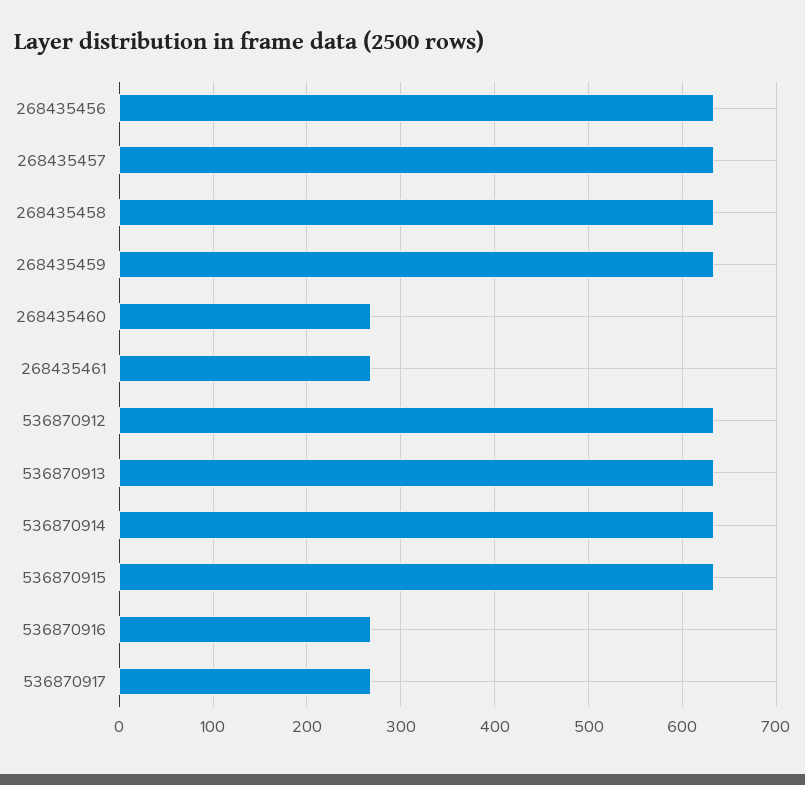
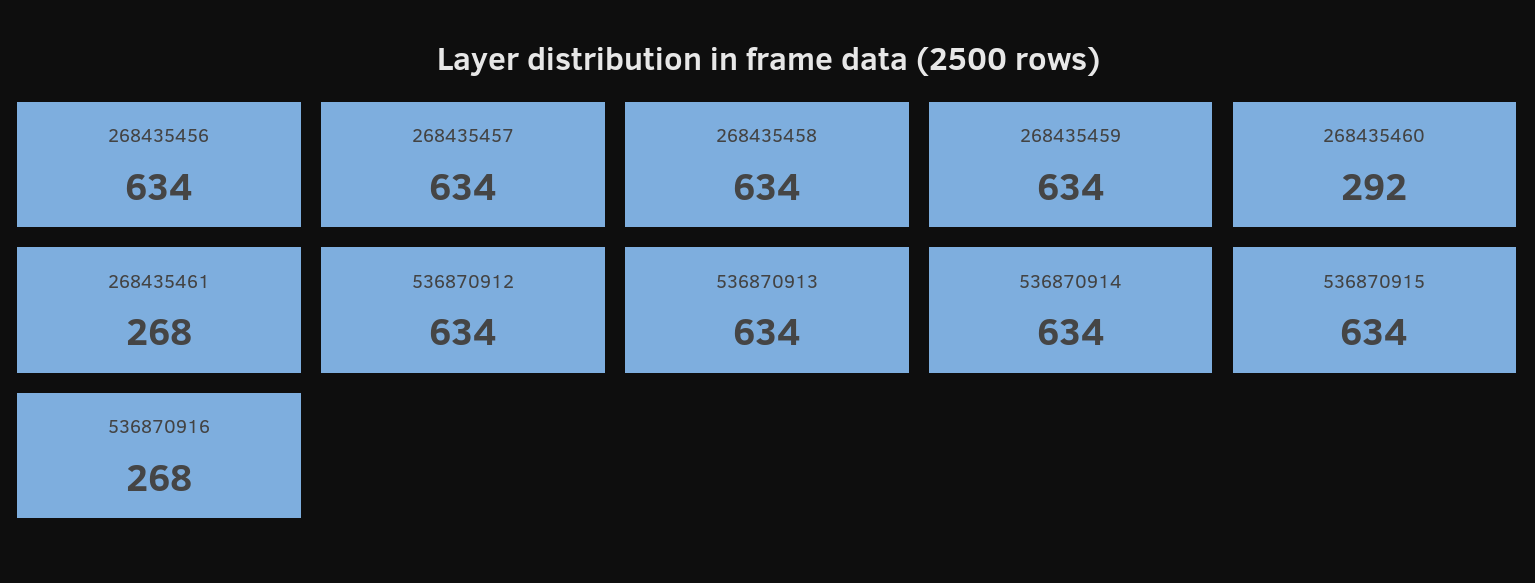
268435460: 270 -> 292
536870917: 270 -> none

